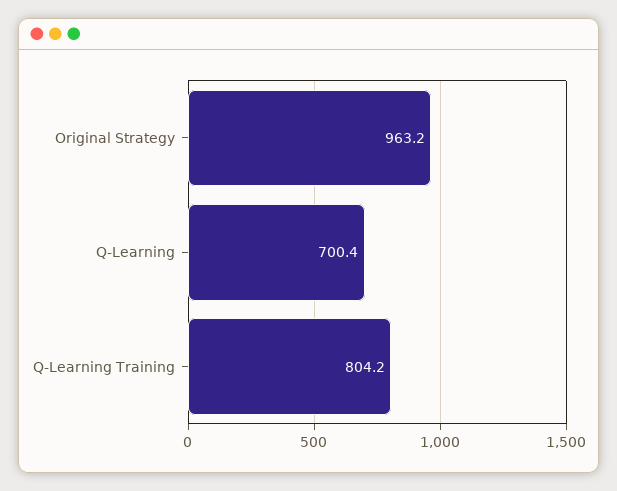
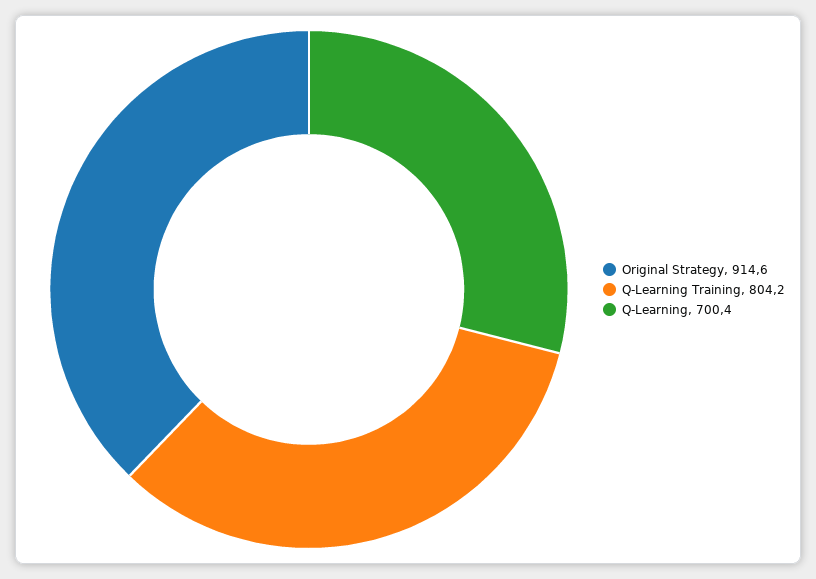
Original Strategy: 963.2 -> 914.6

